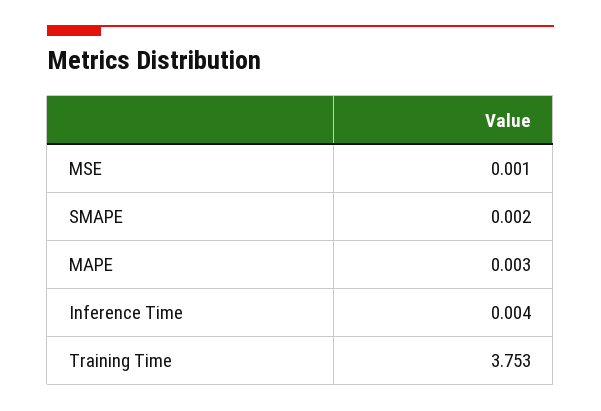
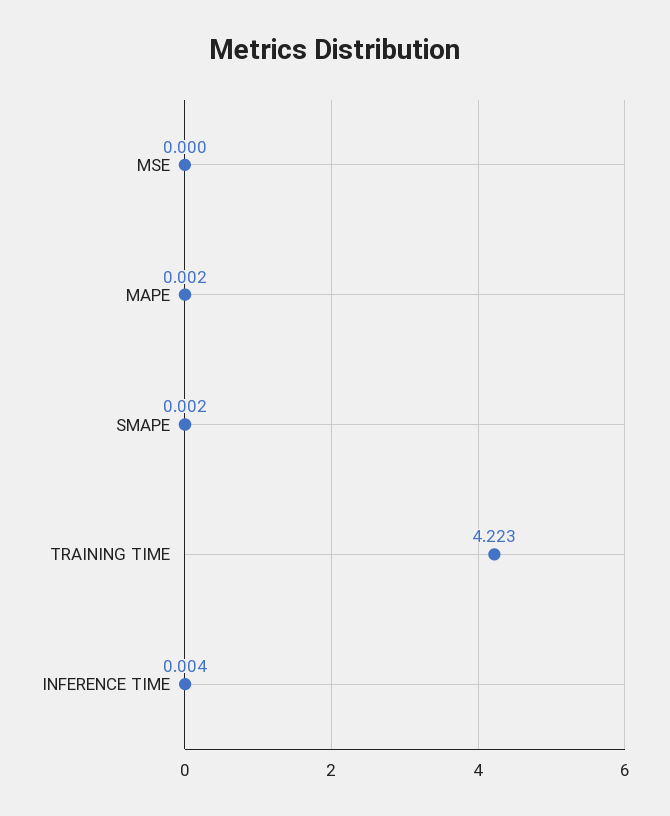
MSE: 0.001 -> 0
MAPE: 0.003 -> 0.002
Training Time: 3.753 -> 4.223

